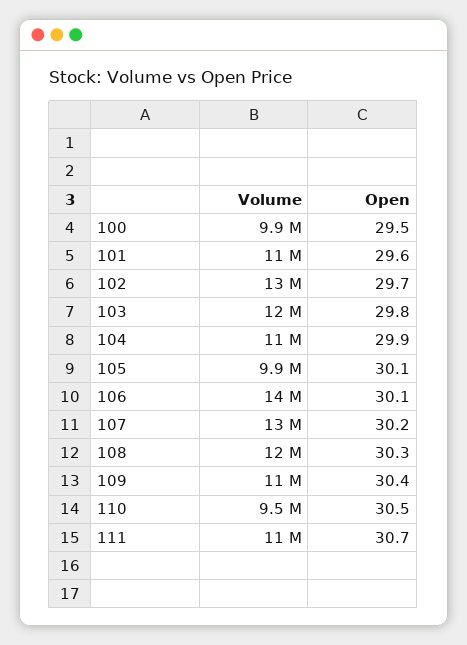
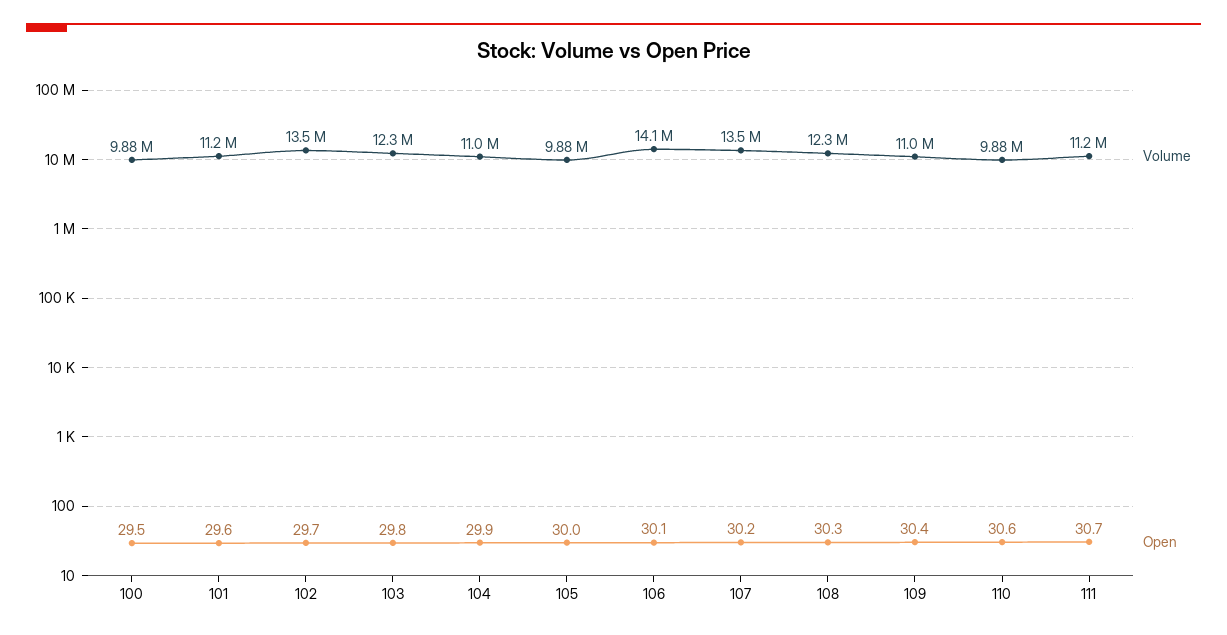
Open, 105: 30.1 -> 30
Volume, 110: 9500000 -> 9880000
Open, 110: 30.5 -> 30.6

